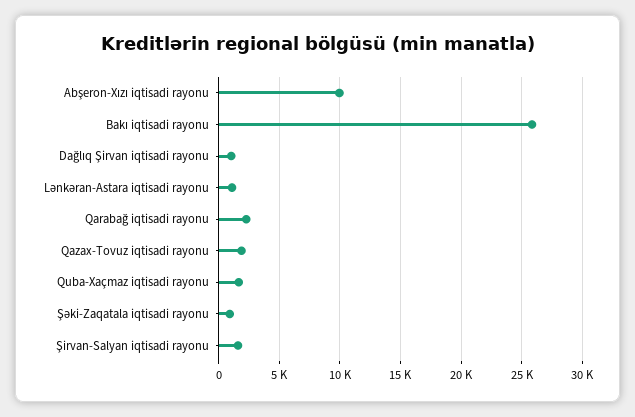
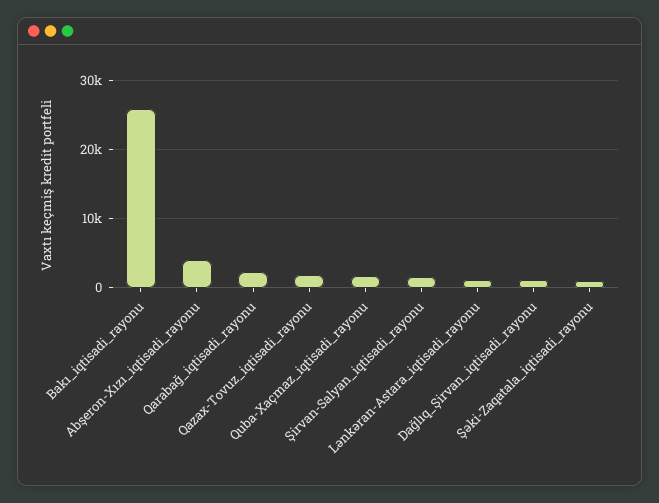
Abşeron-Xızı iqtisadi rayonu: 10000 -> 4000

